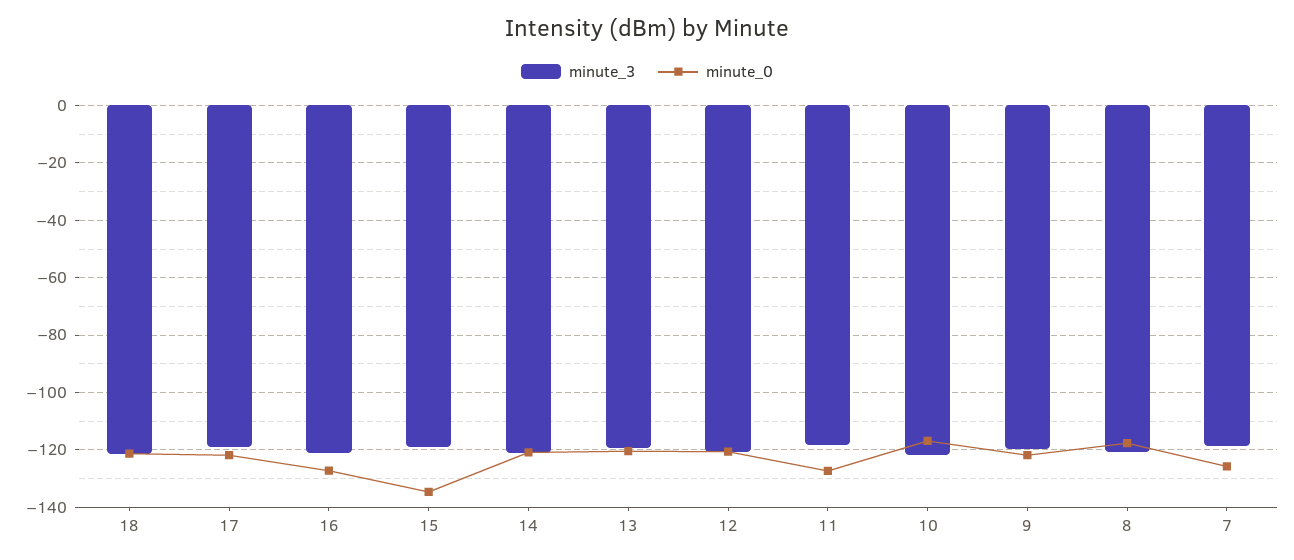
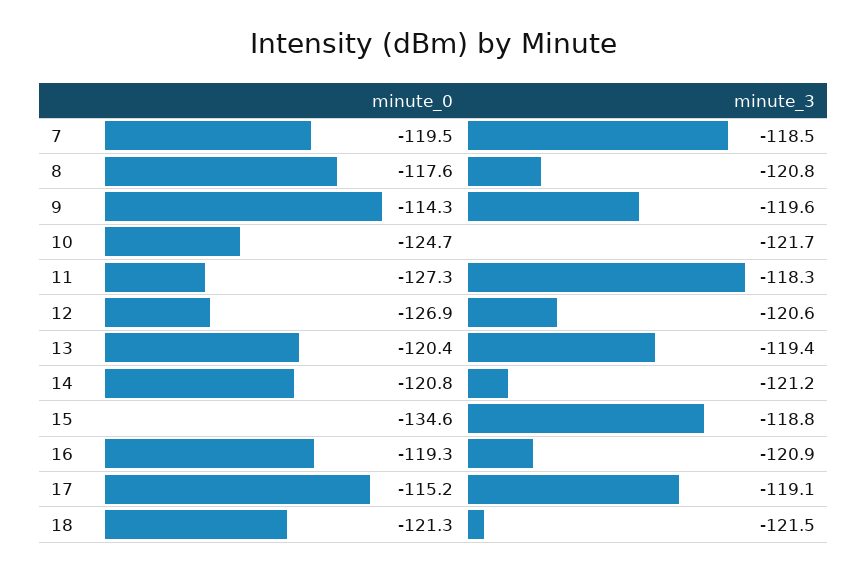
minute_0, 17: -122.5 -> -115.2
minute_0, 16: -127.5 -> -119.3
minute_0, 12: -120 -> -126.9
minute_0, 10: -117.5 -> -124.7
minute_0, 9: -122.5 -> -114.3
minute_0, 7: -125 -> -119.5

